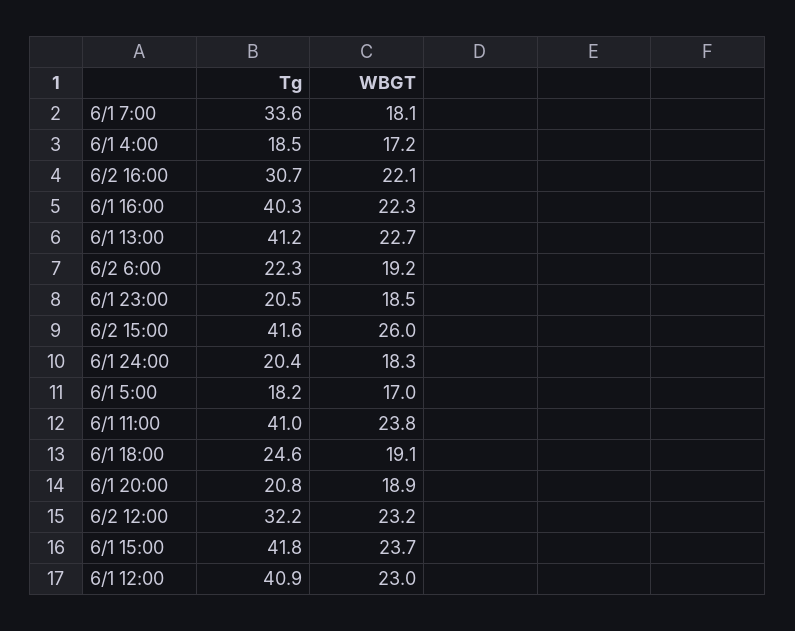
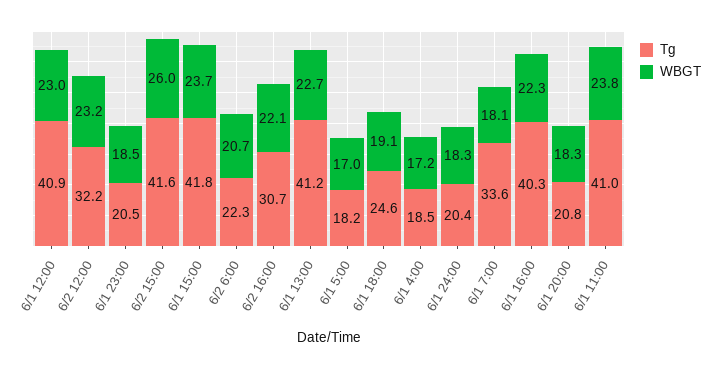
WBGT, 6/2 6:00: 19.2 -> 20.7
WBGT, 6/1 20:00: 18.9 -> 18.3

